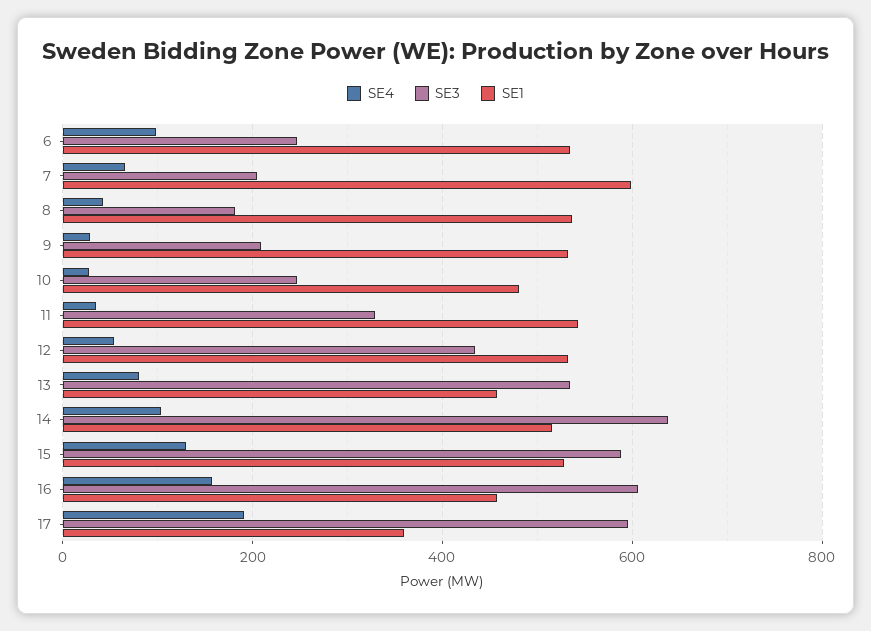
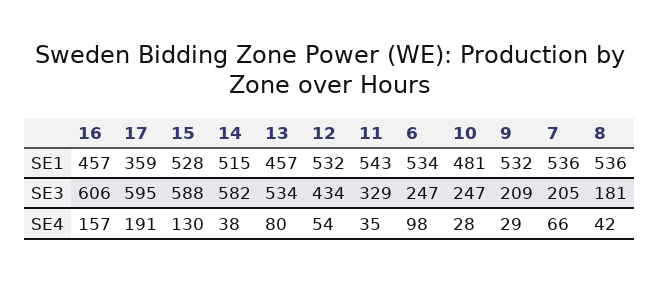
SE1, 7: 600 -> 536
SE4, 14: 100 -> 38
SE3, 14: 640 -> 582

